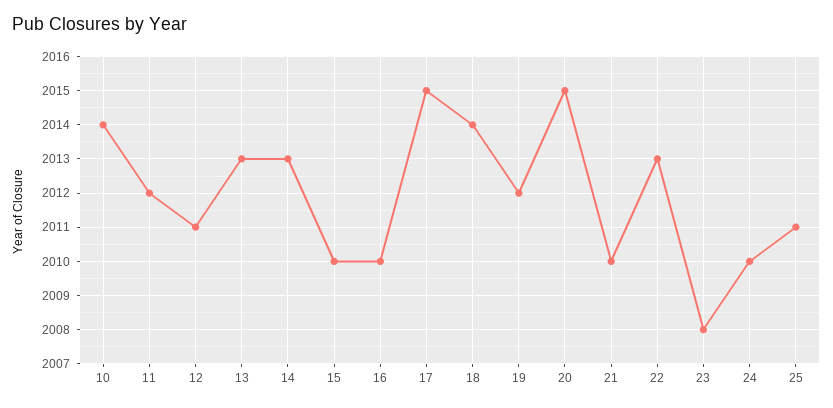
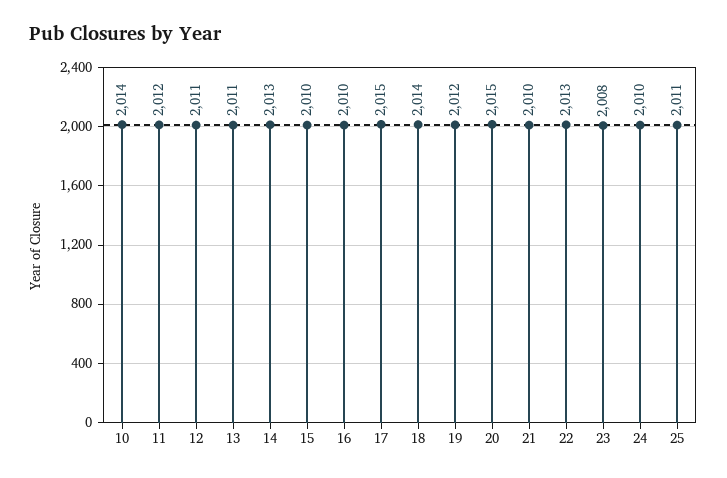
13: 2013 -> 2011

